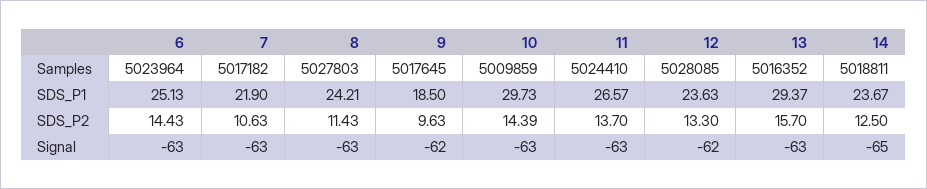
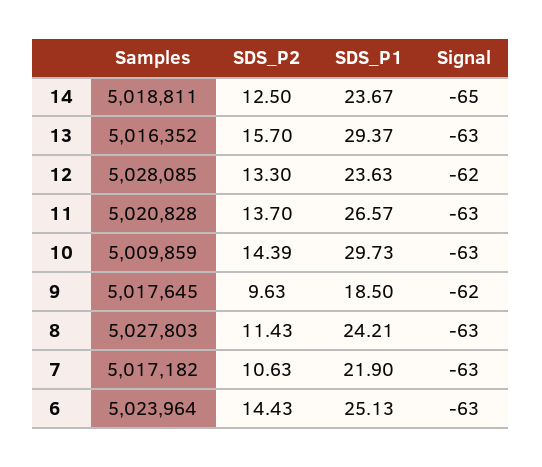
11, Samples: 5024410 -> 5020828

